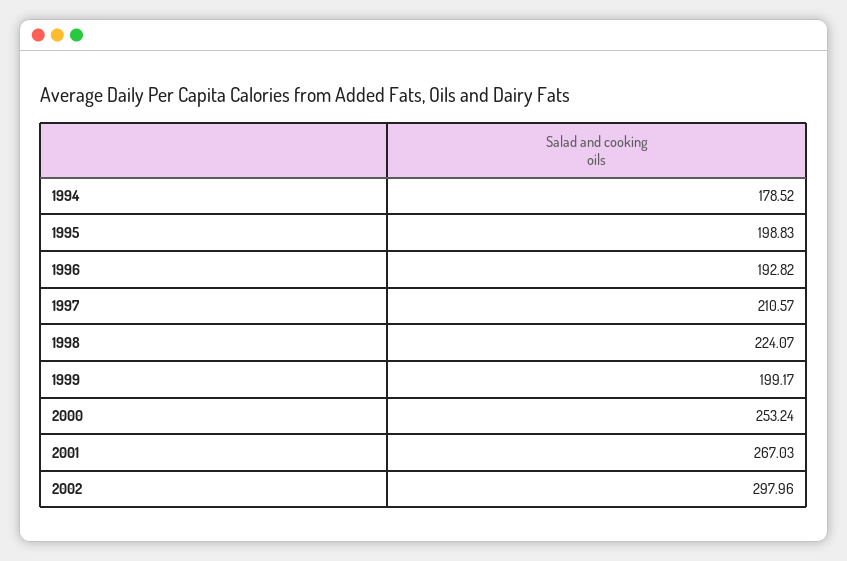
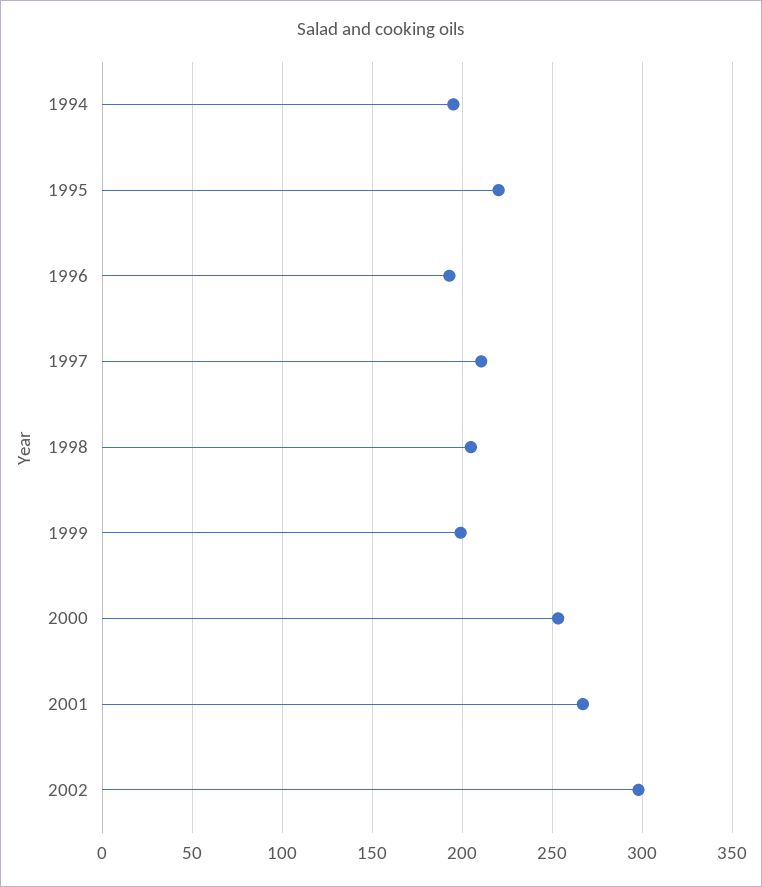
1994: 178.52 -> 195
1995: 198.83 -> 220
1998: 224.07 -> 205

